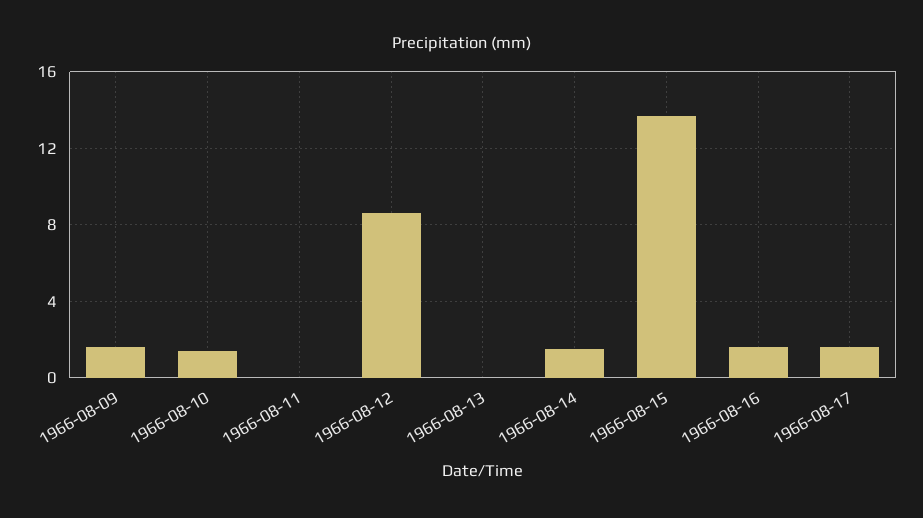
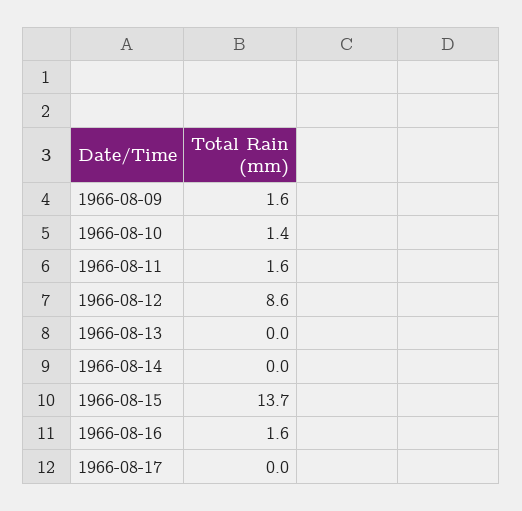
1966-08-11: 0 -> 1.6
1966-08-14: 1.5 -> 0
1966-08-17: 1.5 -> 0

